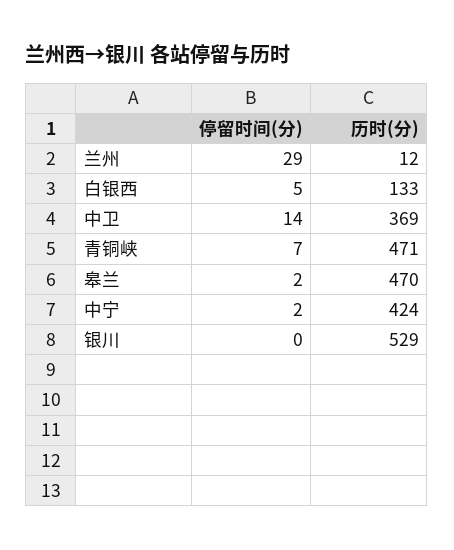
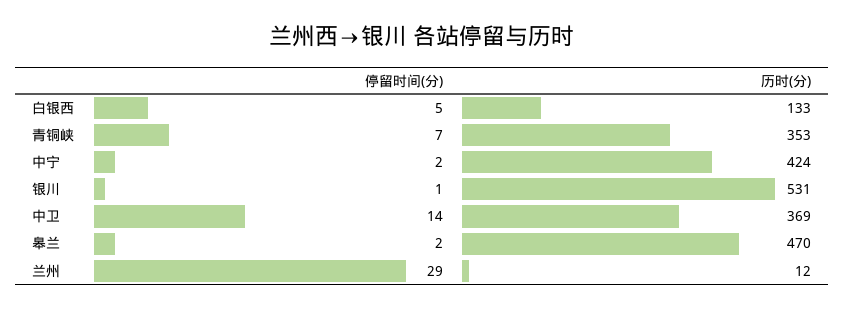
历时(分), 青铜峡: 471 -> 353
停留时间(分), 银川: 0 -> 1
历时(分), 银川: 529 -> 531

